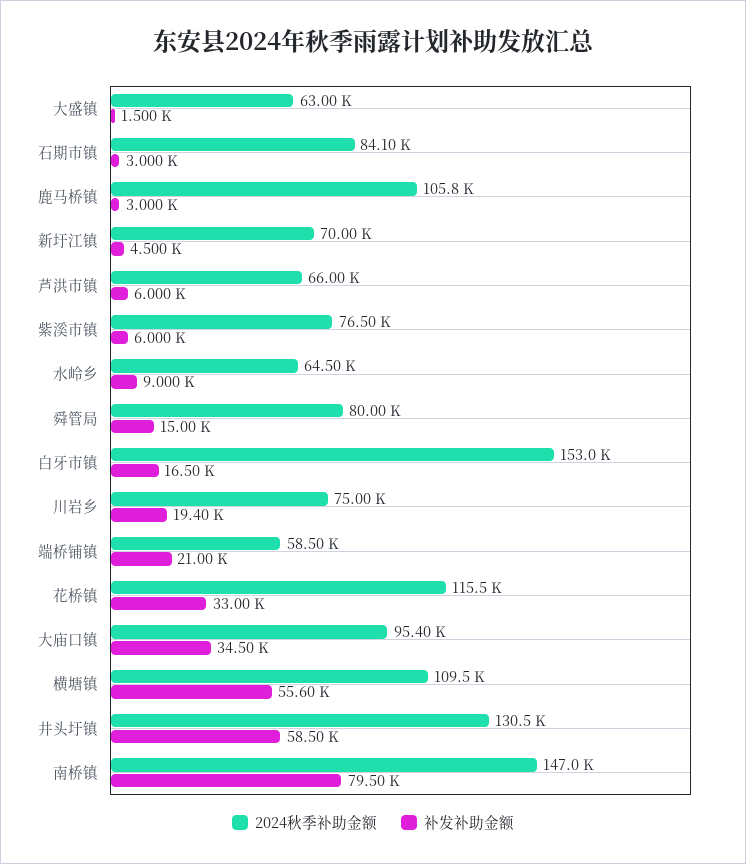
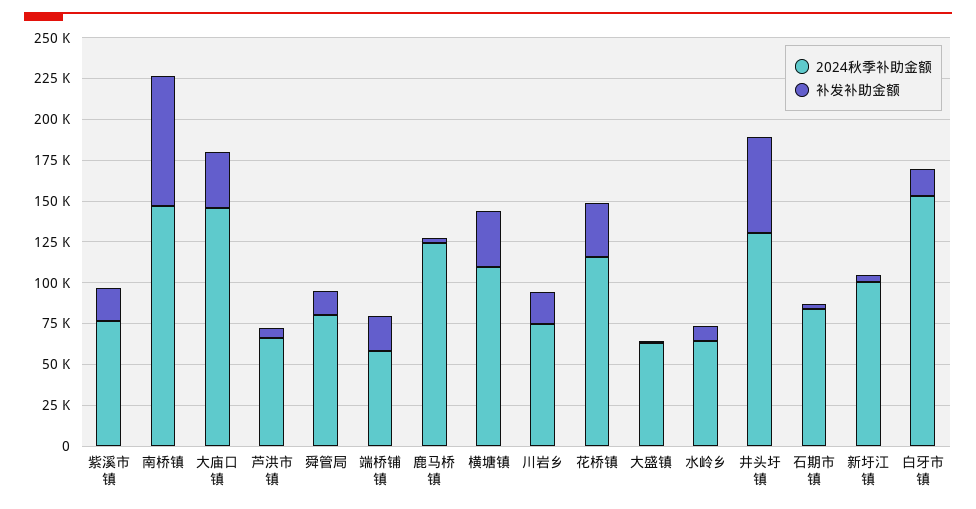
2024秋季补助金额, 鹿马桥镇: 105800 -> 125000
2024秋季补助金额, 新圩江镇: 70000 -> 100000
补发补助金额, 紫溪市镇: 6000 -> 20000
2024秋季补助金额, 大庙口镇: 95400 -> 145000
补发补助金额, 横塘镇: 55600 -> 35000

